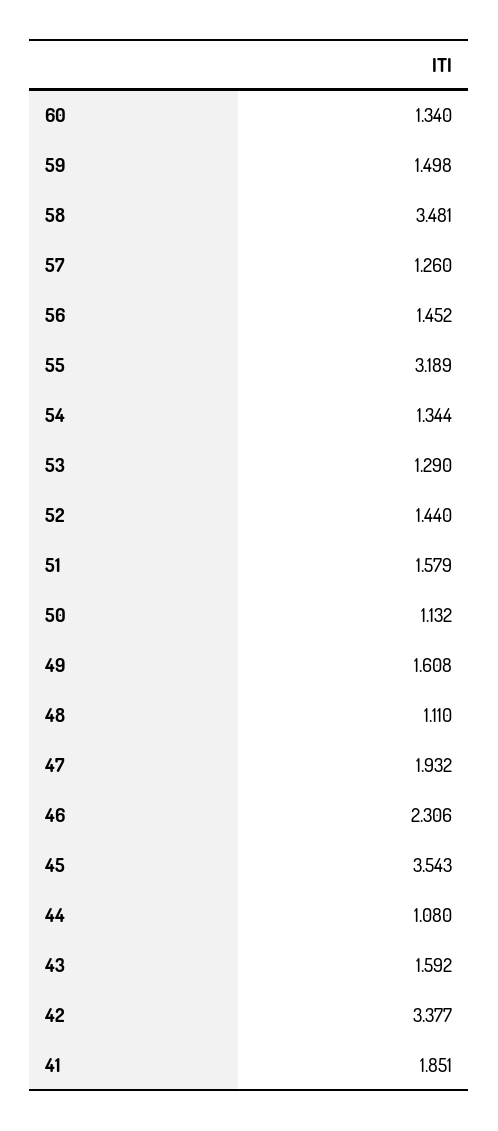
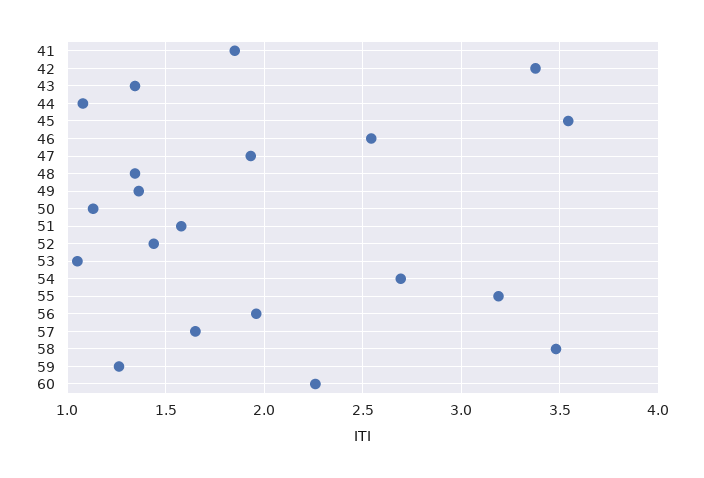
60: 1.34 -> 2.25
59: 1.498 -> 1.25
57: 1.26 -> 1.65
56: 1.452 -> 1.95
54: 1.344 -> 2.7
53: 1.29 -> 1.05
49: 1.608 -> 1.35
48: 1.11 -> 1.35
46: 2.306 -> 2.55
43: 1.592 -> 1.35

